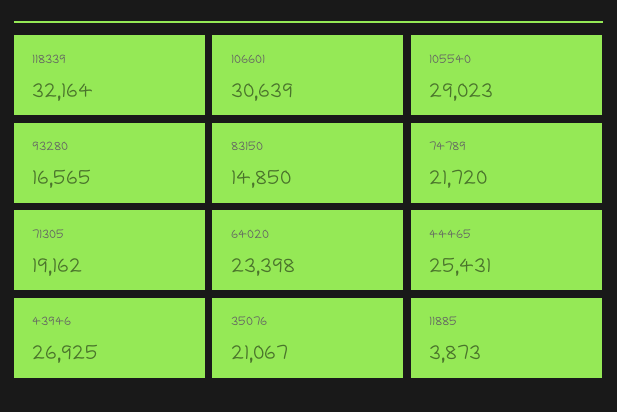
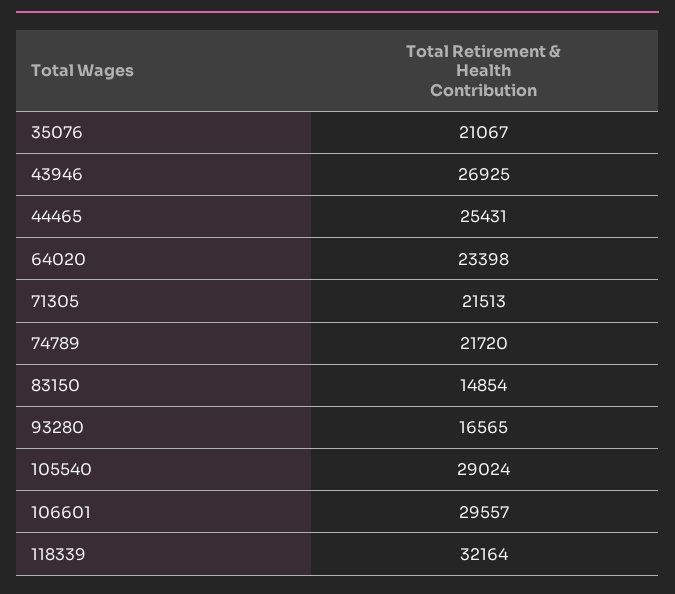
106601: 30639 -> 29557
105540: 29023 -> 29024
83150: 14850 -> 14854
71305: 19162 -> 21513
11885: 3873 -> none

